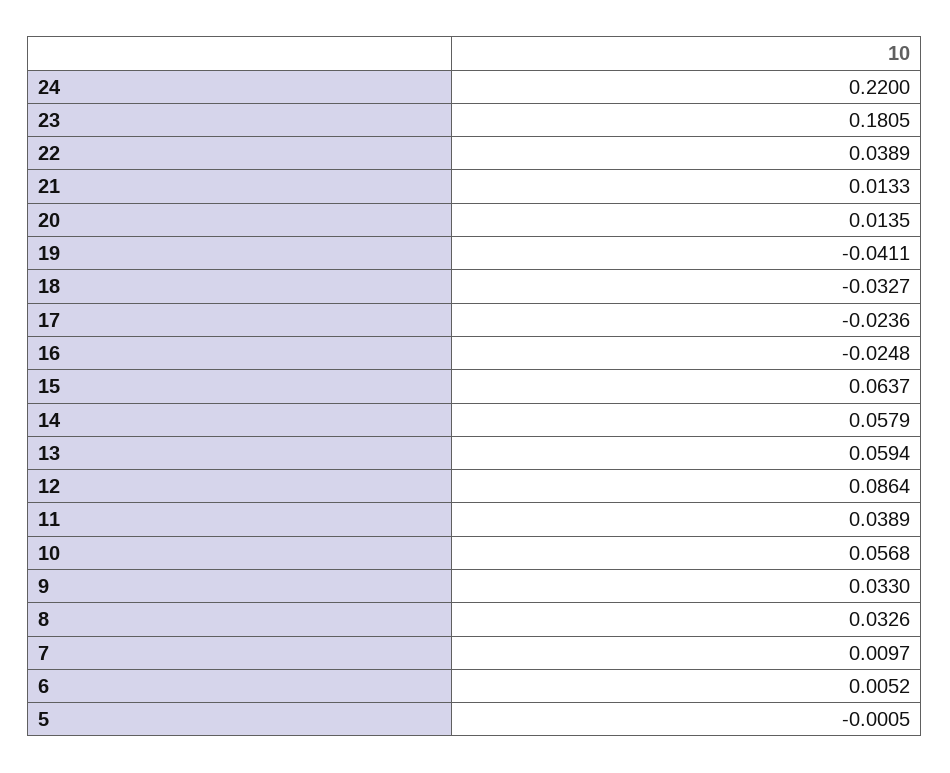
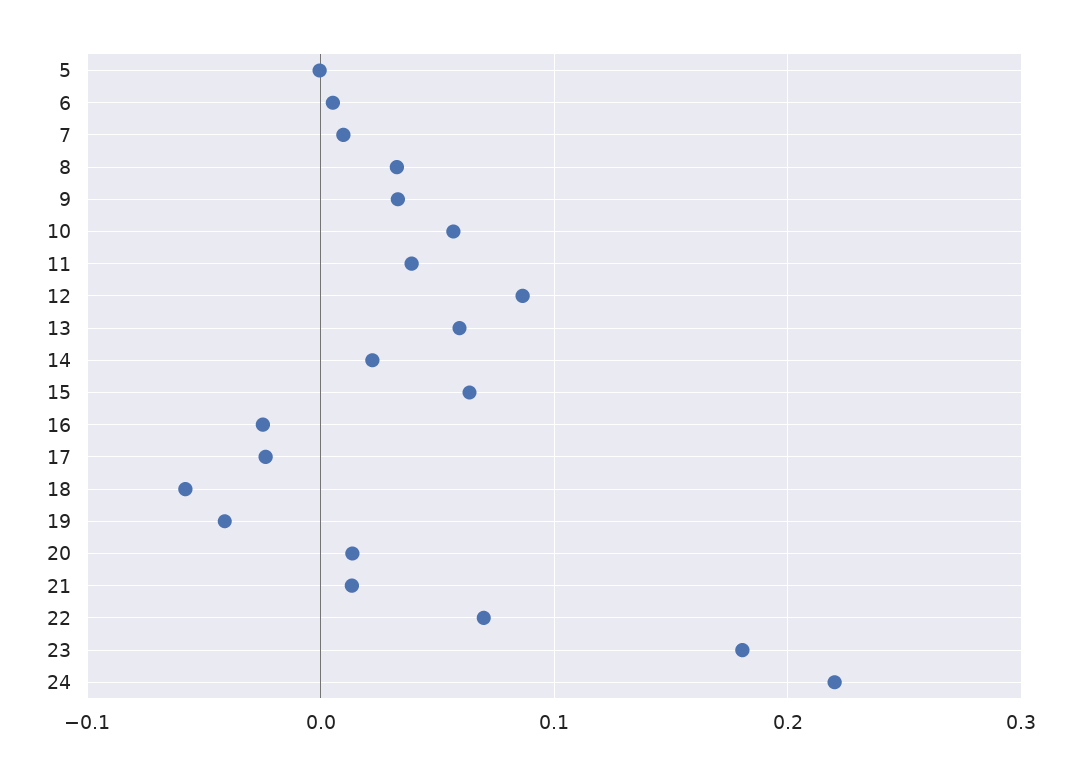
22: 0.0389 -> 0.07
18: -0.0327 -> -0.06
14: 0.0579 -> 0.02

